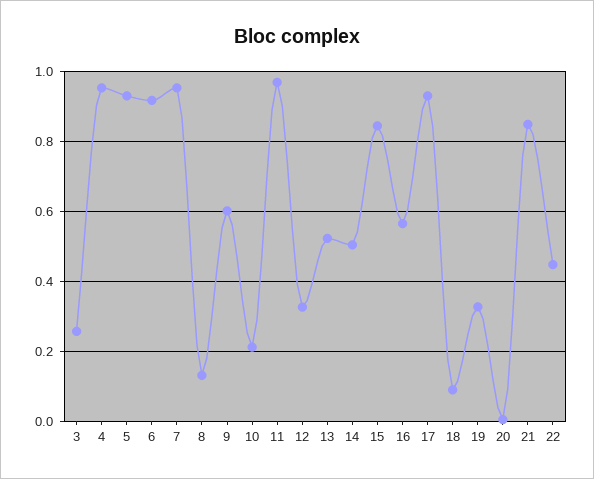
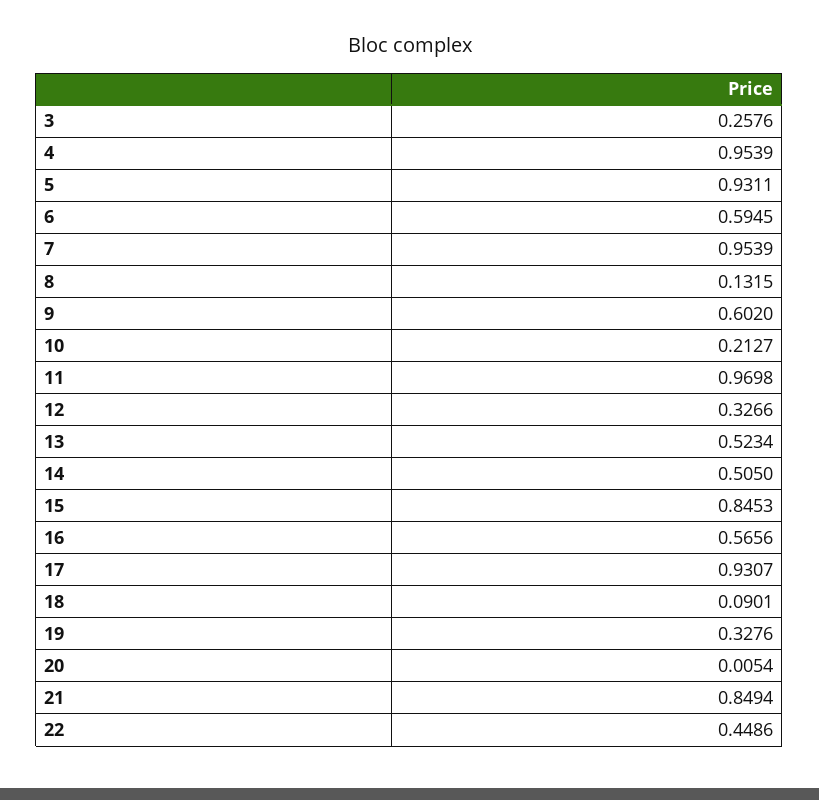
6: 0.92 -> 0.5945

